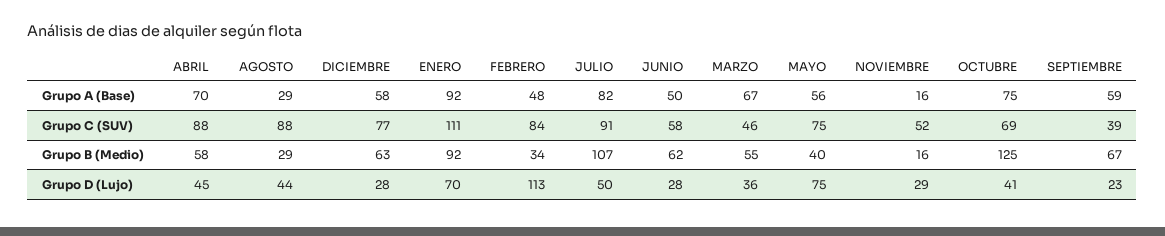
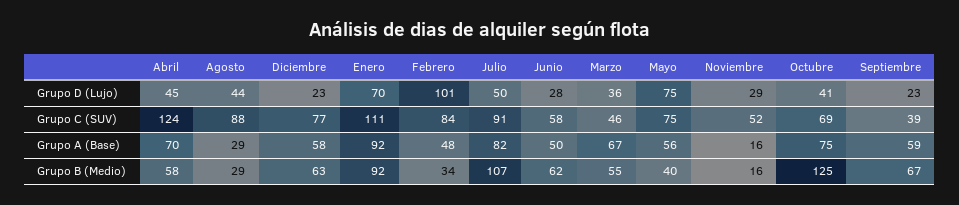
ABRIL, Grupo C (SUV): 88 -> 124
DICIEMBRE, Grupo D (Lujo): 28 -> 23
FEBRERO, Grupo D (Lujo): 113 -> 101

